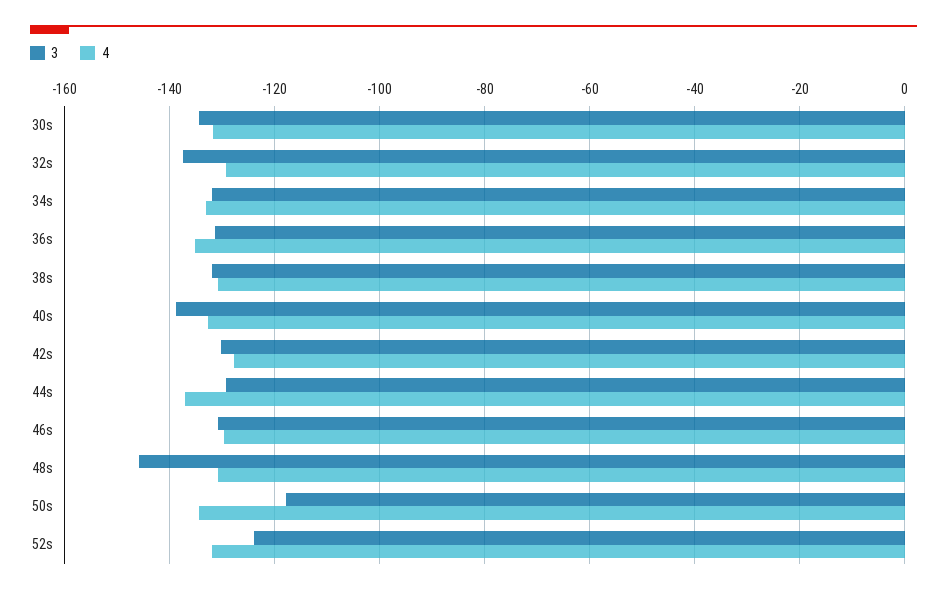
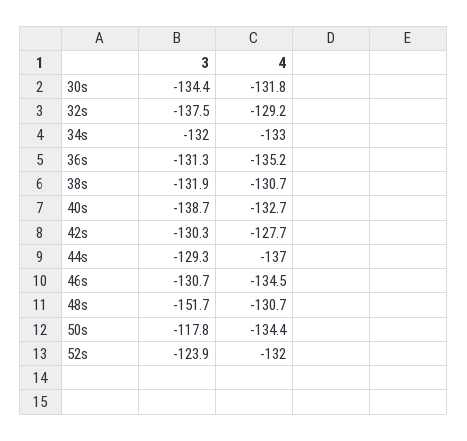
4, 46s: -130 -> -134.5
3, 48s: -146 -> -151.7

